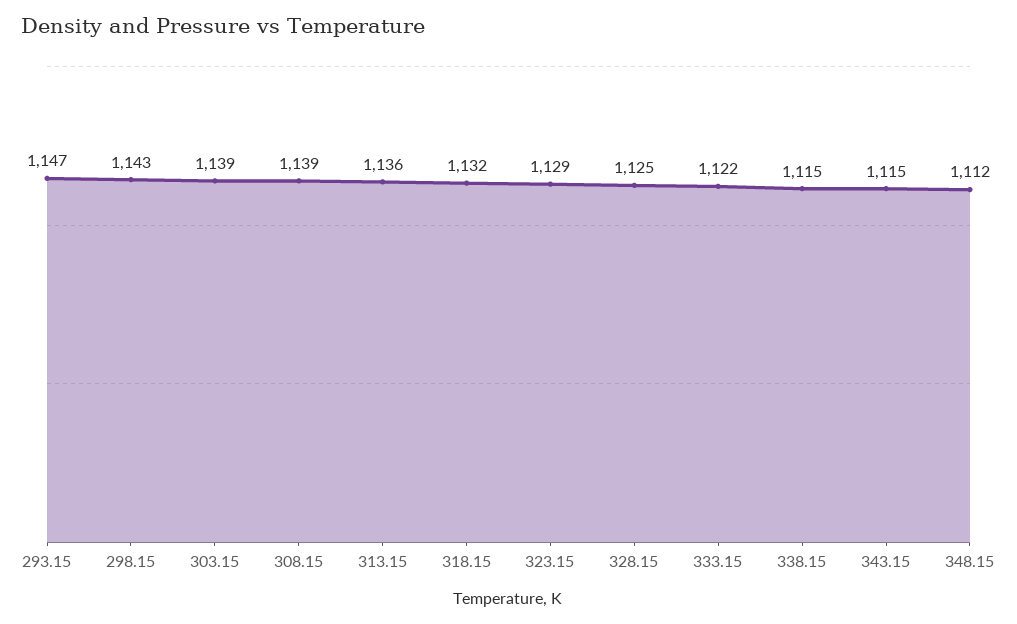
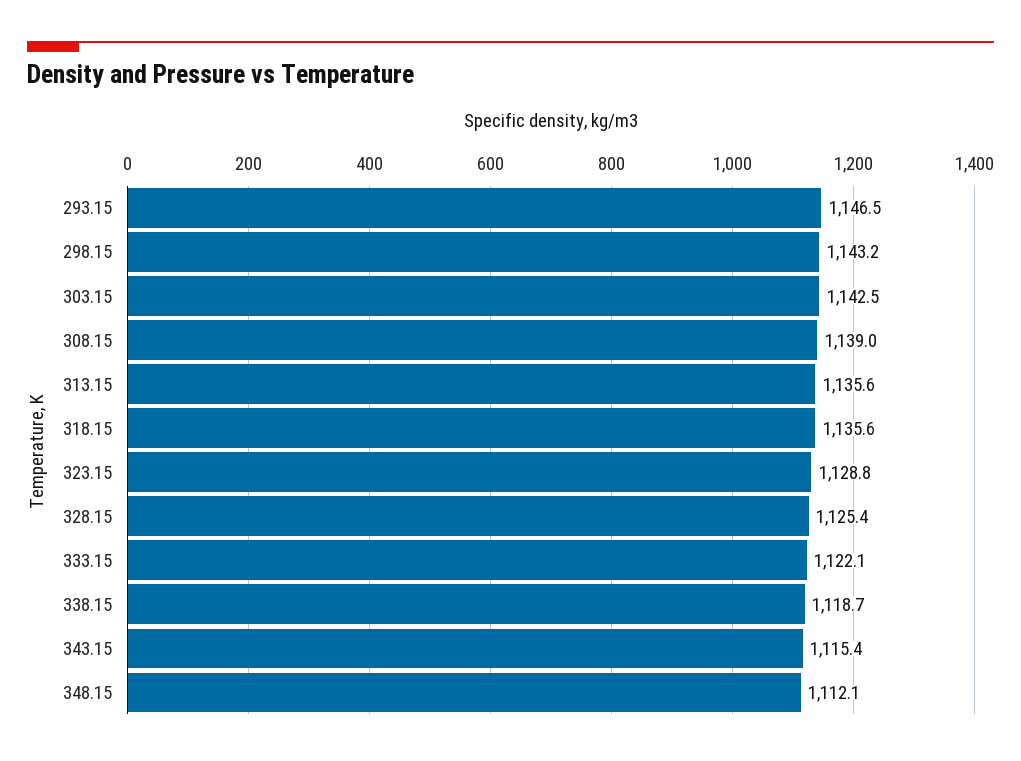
303.15: 1139 -> 1142.5
318.15: 1132 -> 1135.6
338.15: 1115 -> 1118.7

